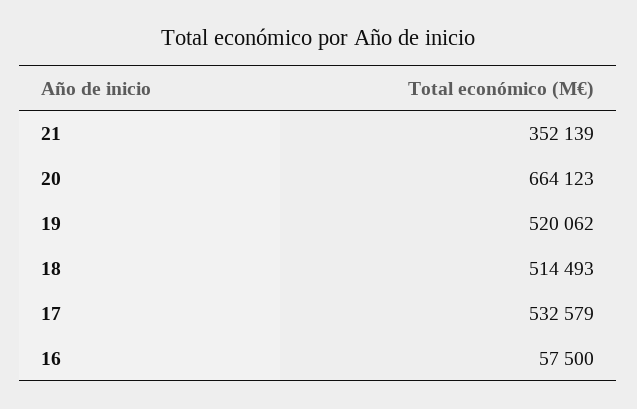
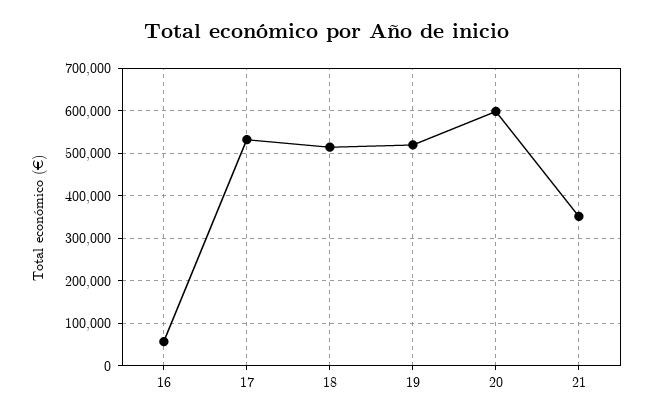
20: 664123 -> 600000

